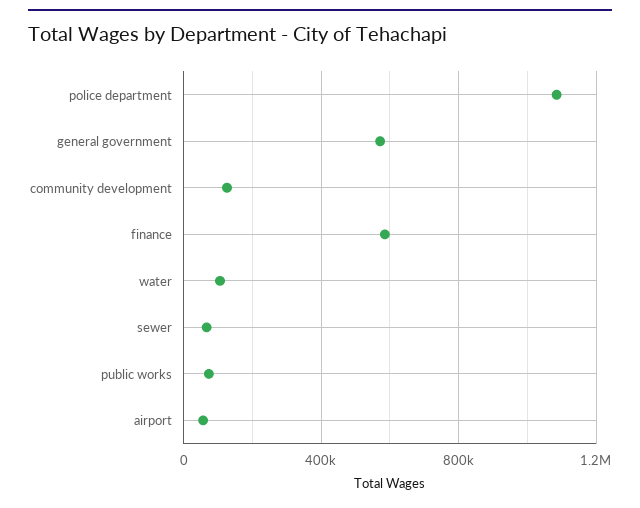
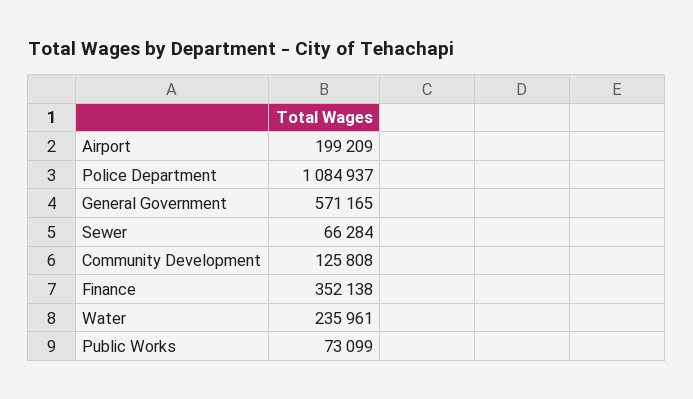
finance: 600000 -> 352138
water: 100000 -> 235961
airport: 50000 -> 199209

